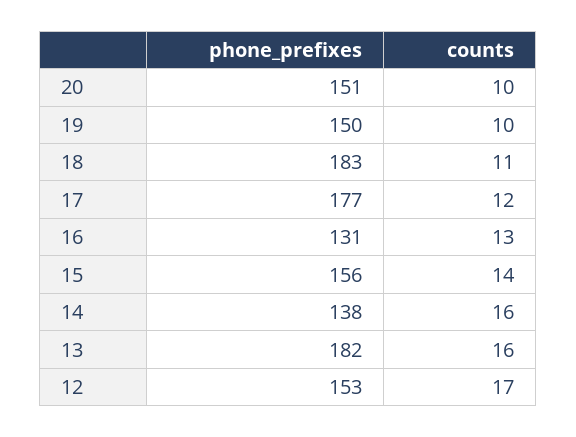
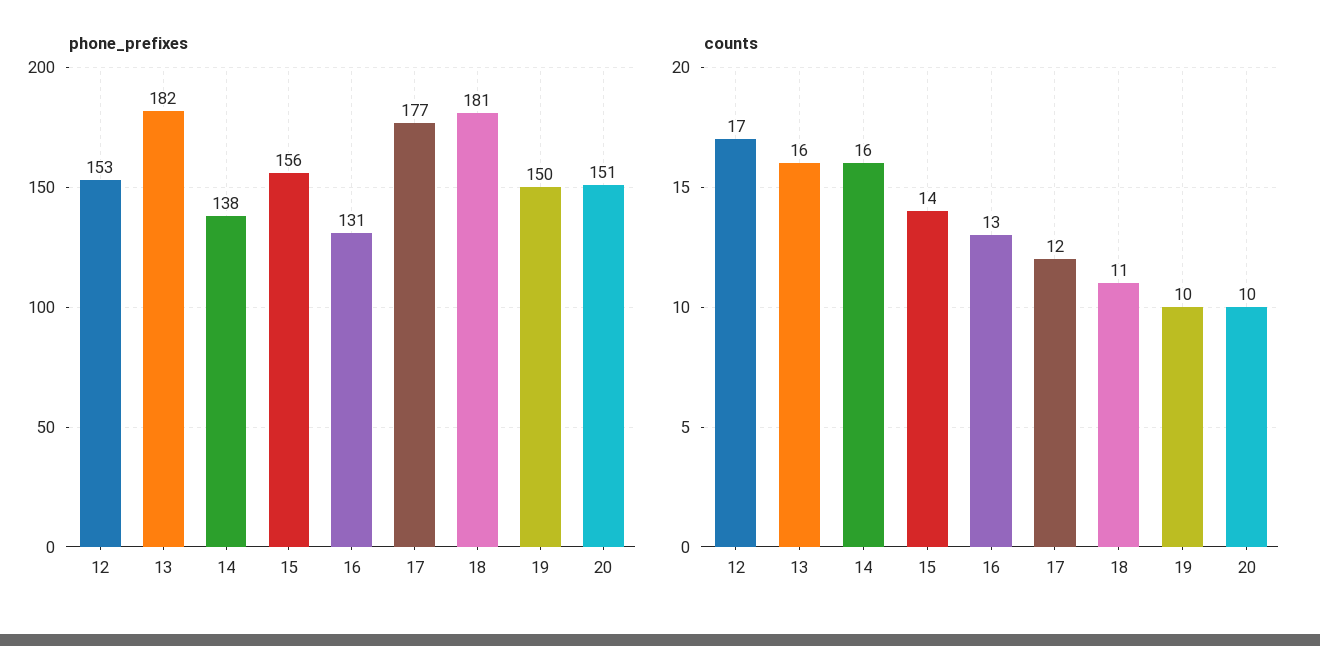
phone_prefixes, 18: 183 -> 181

